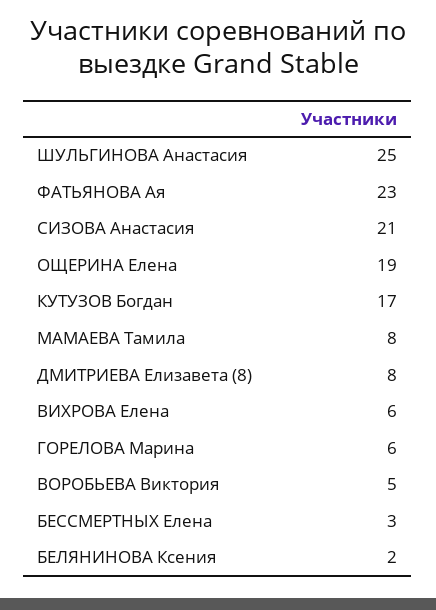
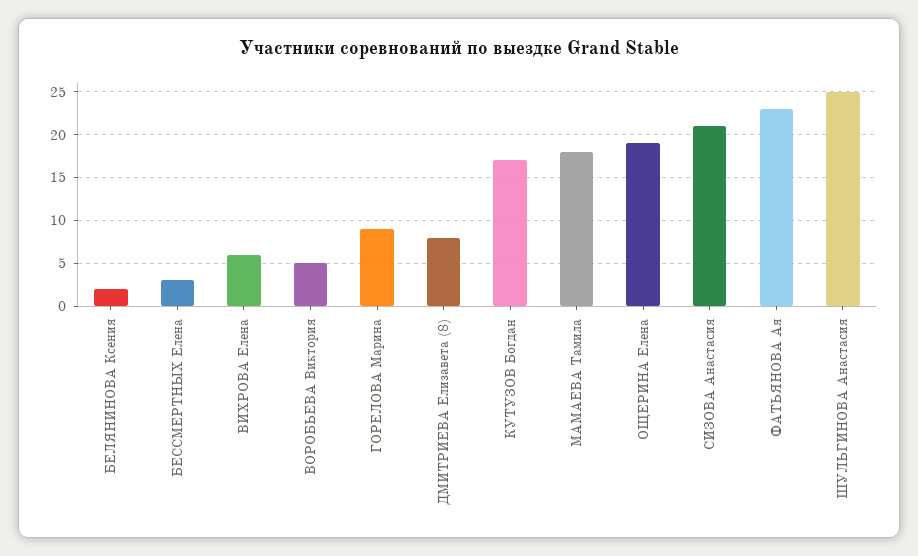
МАМАЕВА Тамила: 8 -> 18
ГОРЕЛОВА Марина: 6 -> 9

